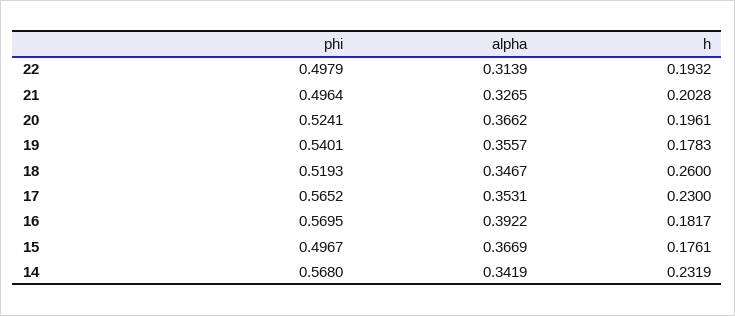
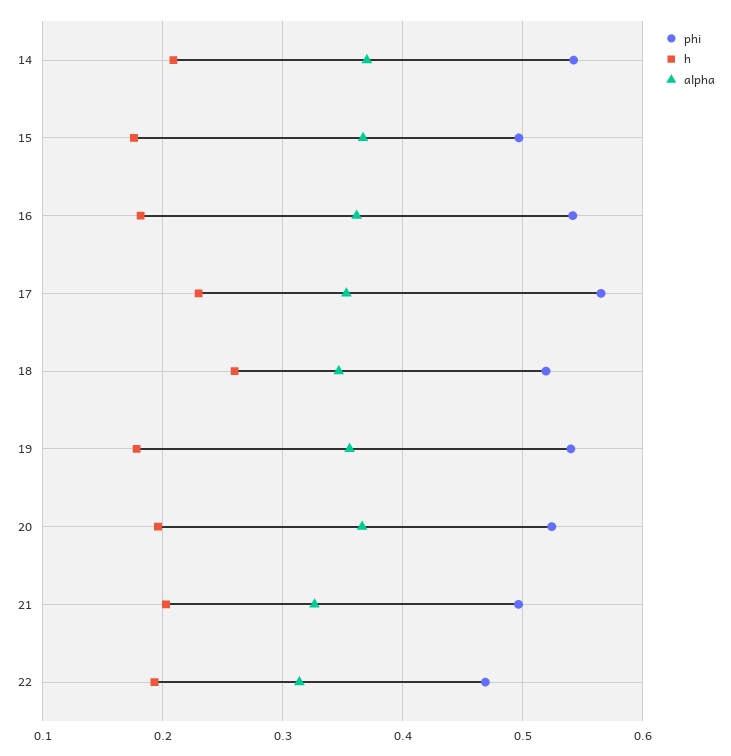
phi, 22: 0.4979 -> 0.47
phi, 16: 0.5695 -> 0.54
alpha, 16: 0.3922 -> 0.36
phi, 14: 0.568 -> 0.54
alpha, 14: 0.3419 -> 0.37
h, 14: 0.2319 -> 0.21

